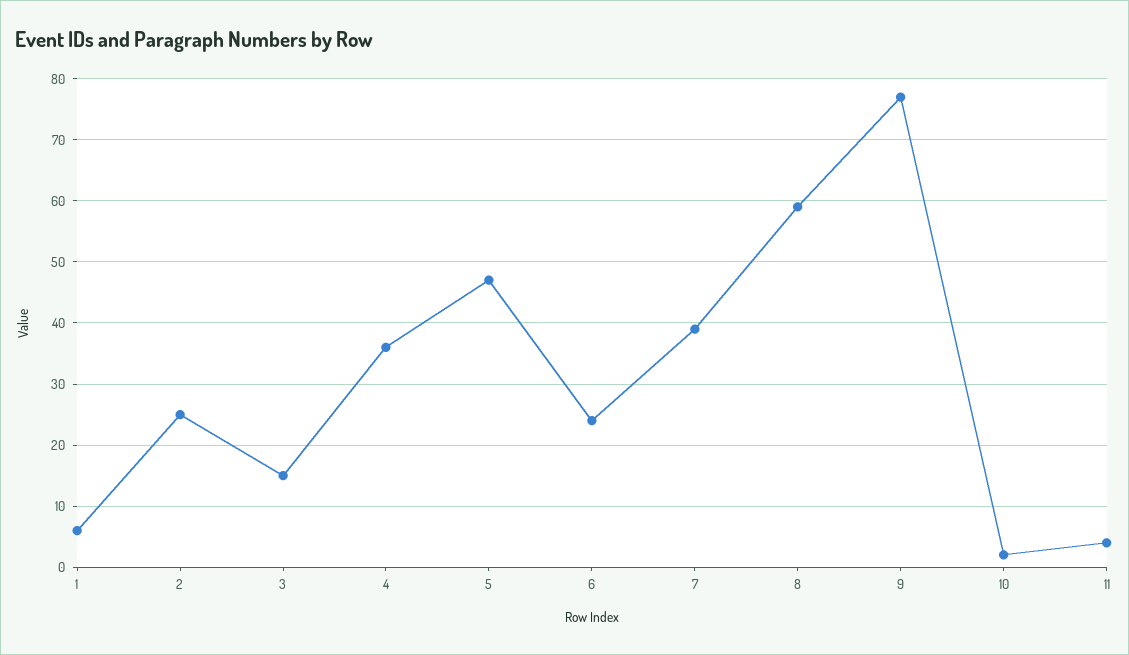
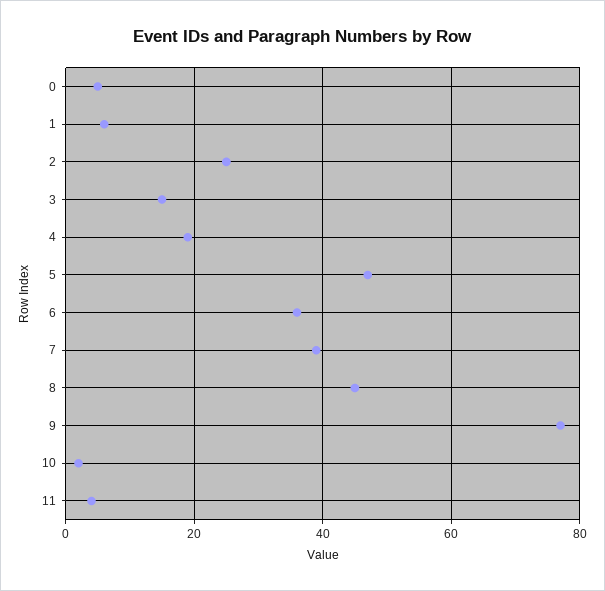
4: 36 -> 20
6: 24 -> 35
8: 59 -> 45
0: none -> 5

